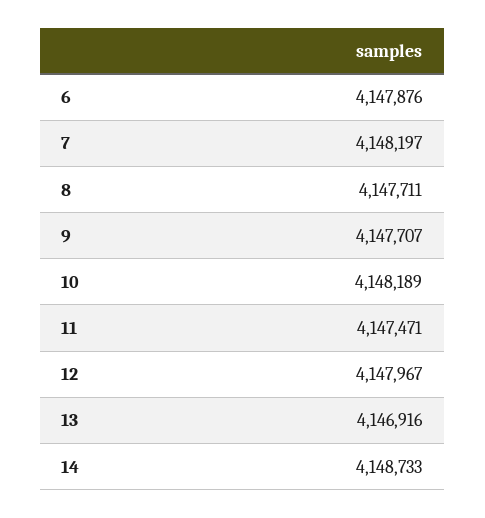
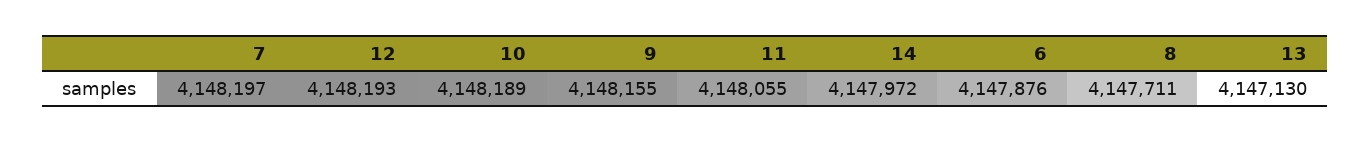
9: 4147707 -> 4148155
11: 4147471 -> 4148055
12: 4147967 -> 4148193
13: 4146916 -> 4147130
14: 4148733 -> 4147972

